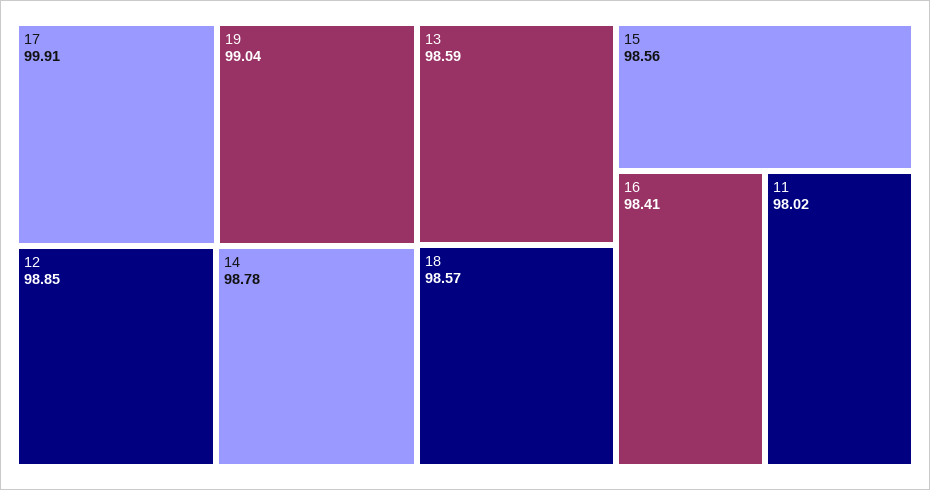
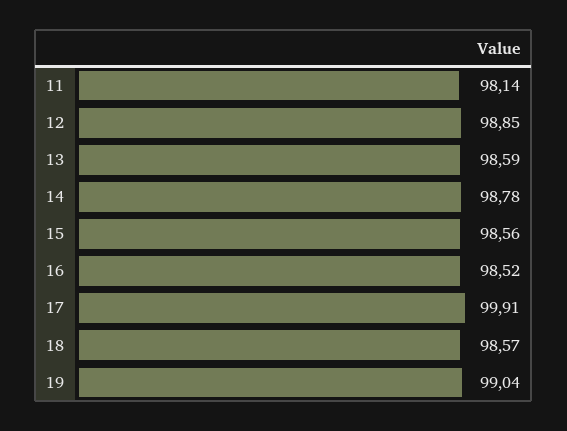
16: 98.41 -> 98.52
11: 98.02 -> 98.14

